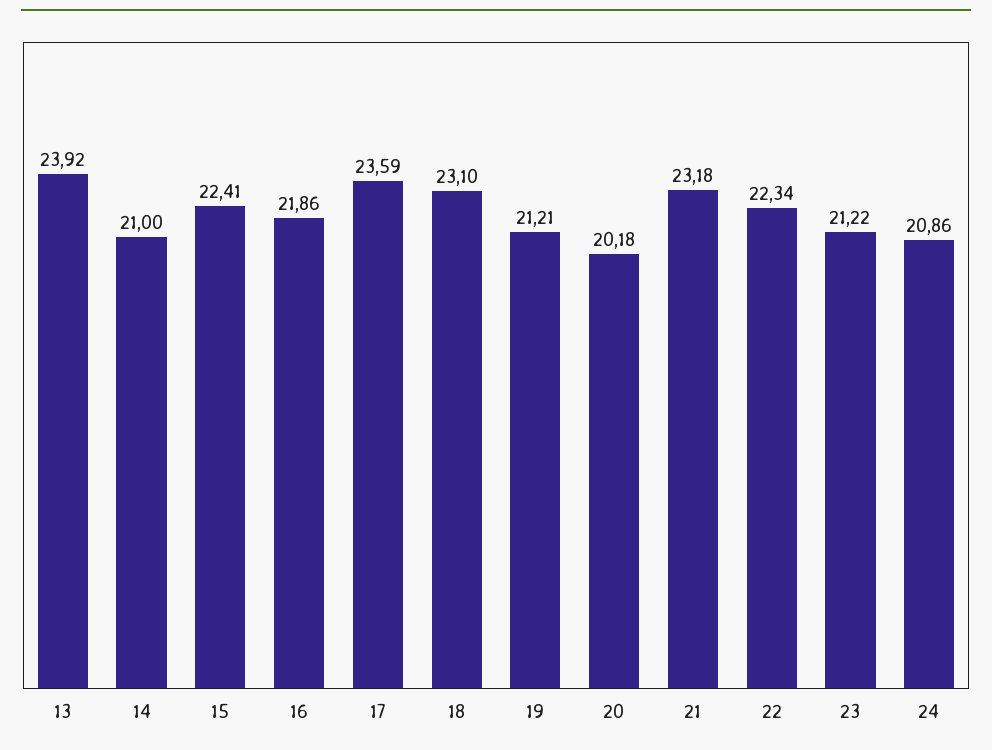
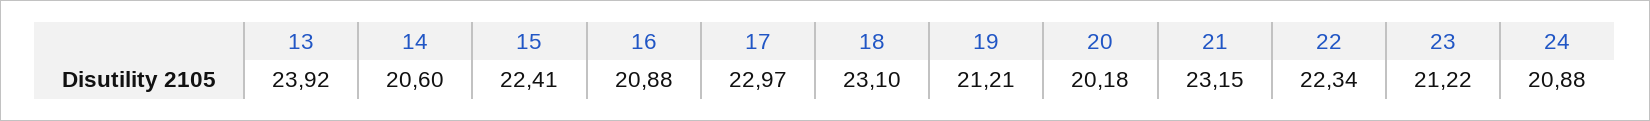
14: 21 -> 20.6
16: 21.86 -> 20.88
17: 23.59 -> 22.97
21: 23.18 -> 23.15
24: 20.86 -> 20.88

